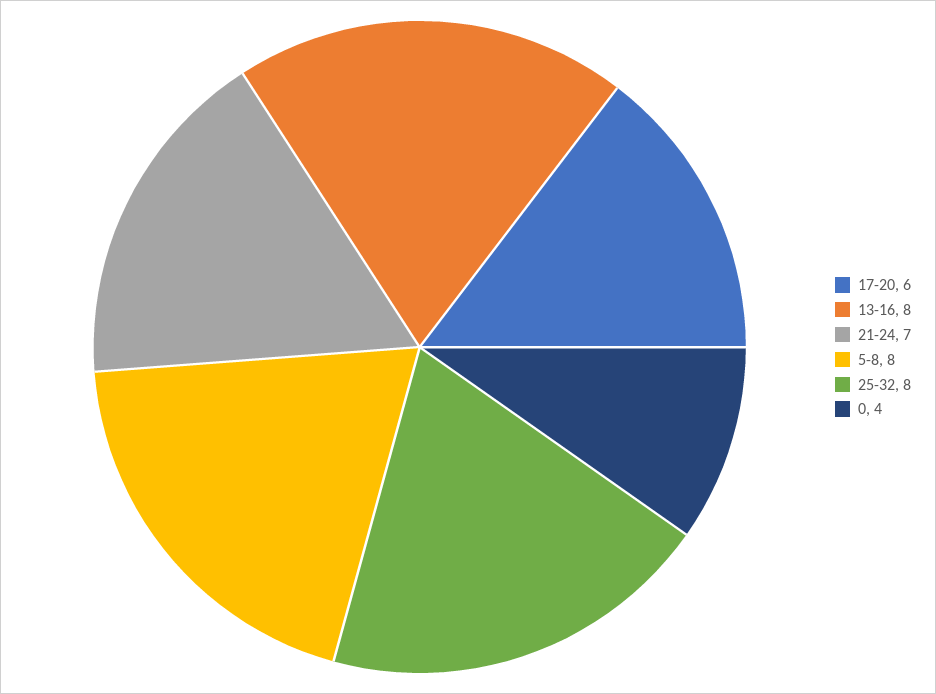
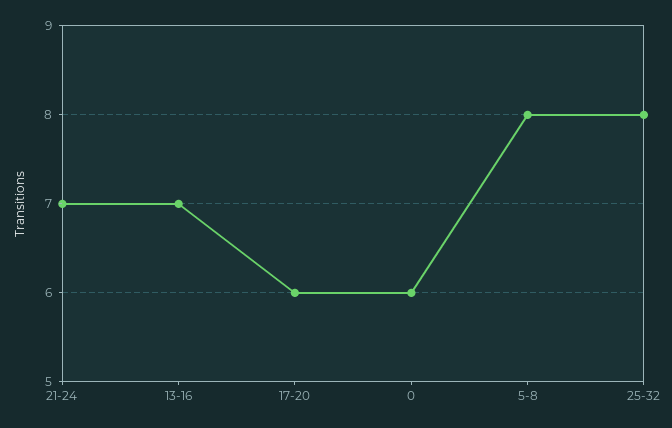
13-16: 8 -> 7
0: 4 -> 6

